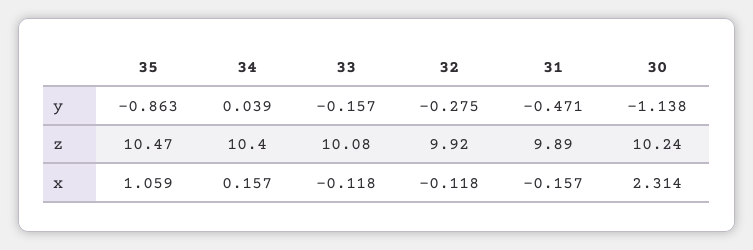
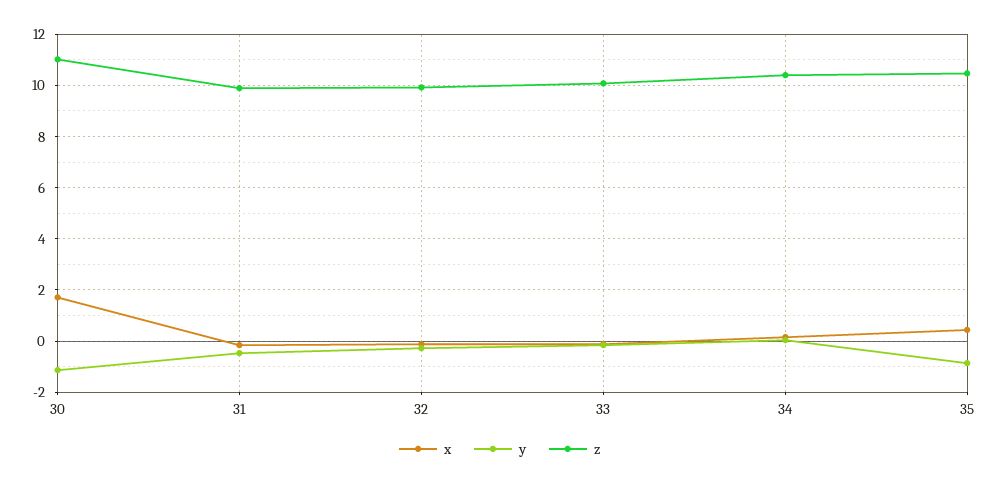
z, 30: 10.24 -> 11
x, 35: 1.059 -> 0.5
x, 30: 2.314 -> 1.75

